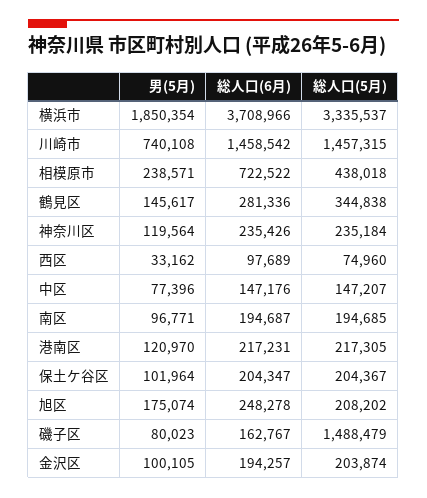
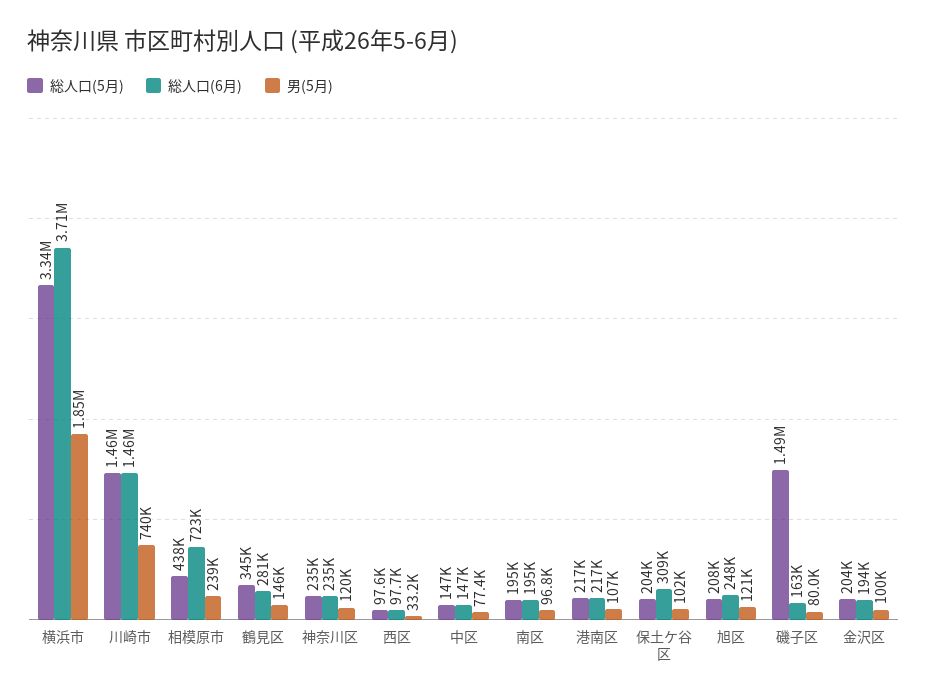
総人口(5月), 西区: 74960 -> 97600
男(5月), 港南区: 120970 -> 107000
総人口(6月), 保土ケ谷区: 204347 -> 309000
男(5月), 旭区: 175074 -> 121000

